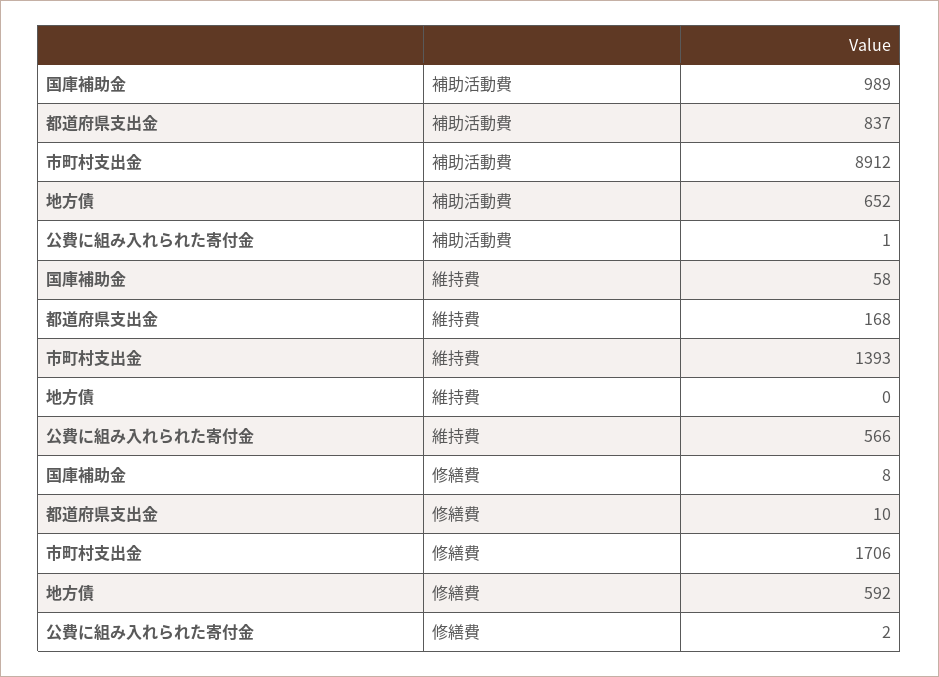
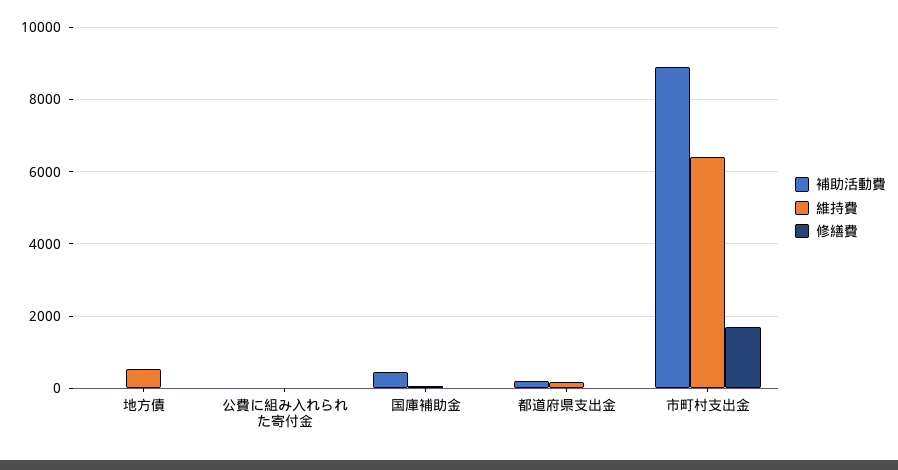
補助活動費, 国庫補助金: 989 -> 400
補助活動費, 都道府県支出金: 837 -> 200
補助活動費, 地方債: 652 -> 0
維持費, 市町村支出金: 1393 -> 6400
維持費, 地方債: 0 -> 600
維持費, 公費に組み入れられた寄付金: 566 -> 0
修繕費, 地方債: 592 -> 0

